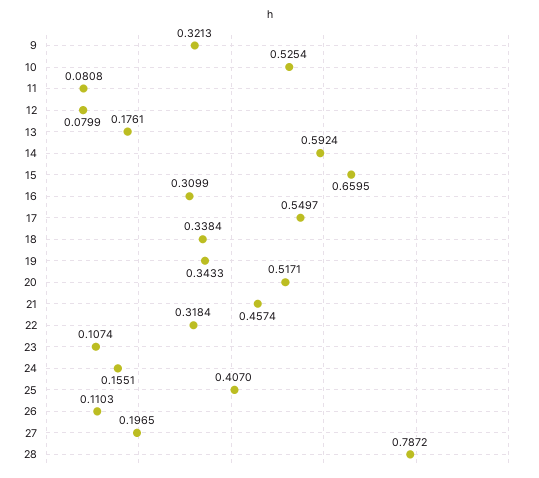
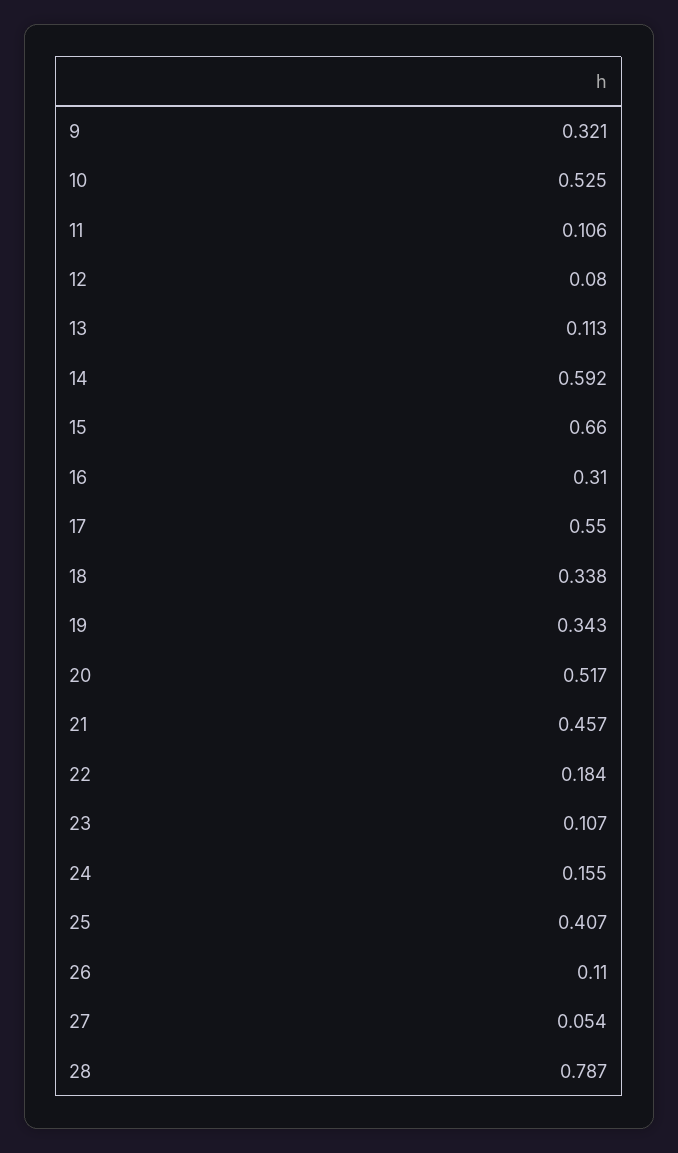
11: 0.0808 -> 0.106
13: 0.1761 -> 0.113
22: 0.3184 -> 0.184
27: 0.1965 -> 0.054

